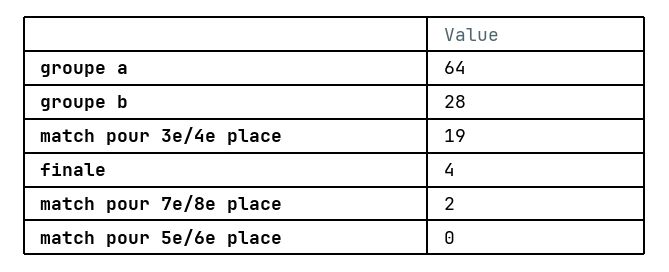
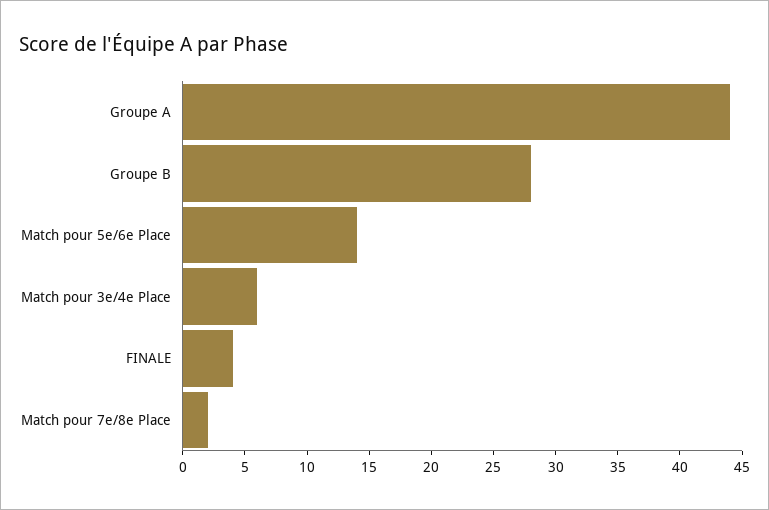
groupe a: 64 -> 44
match pour 3e/4e place: 19 -> 6
match pour 5e/6e place: 0 -> 14

